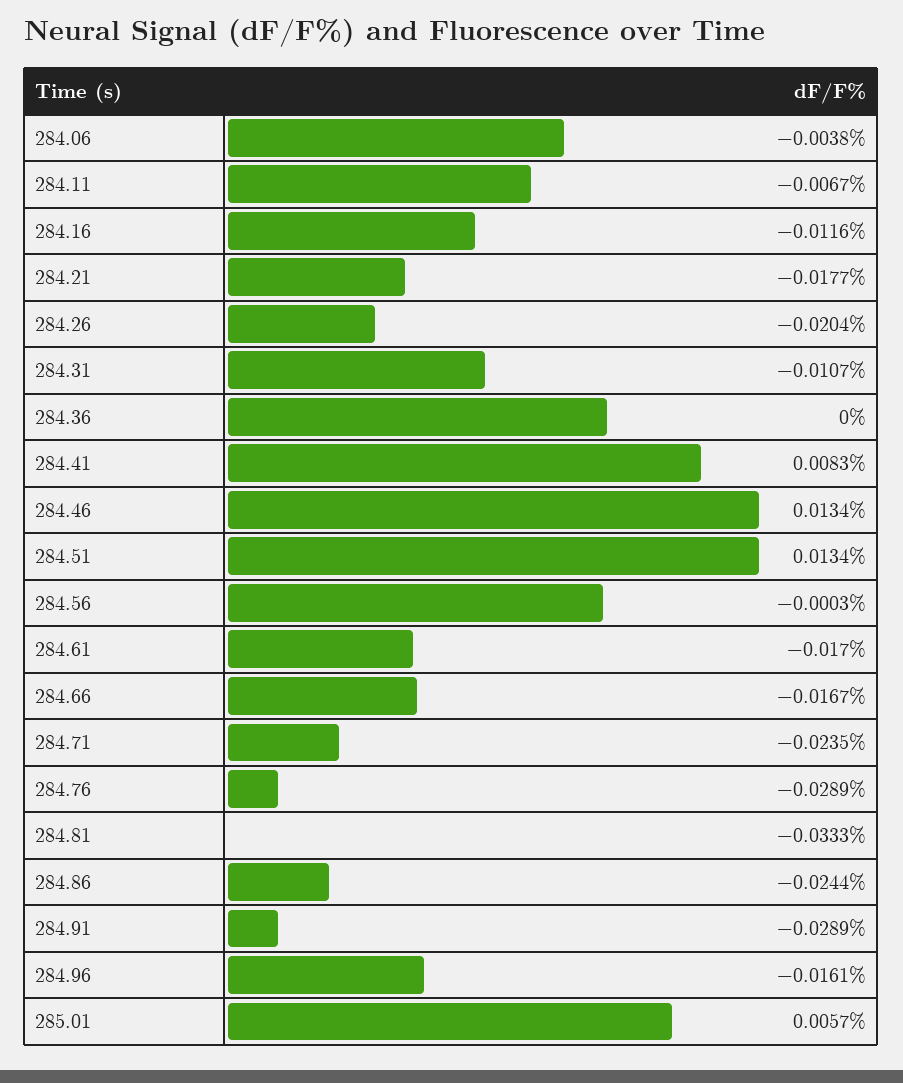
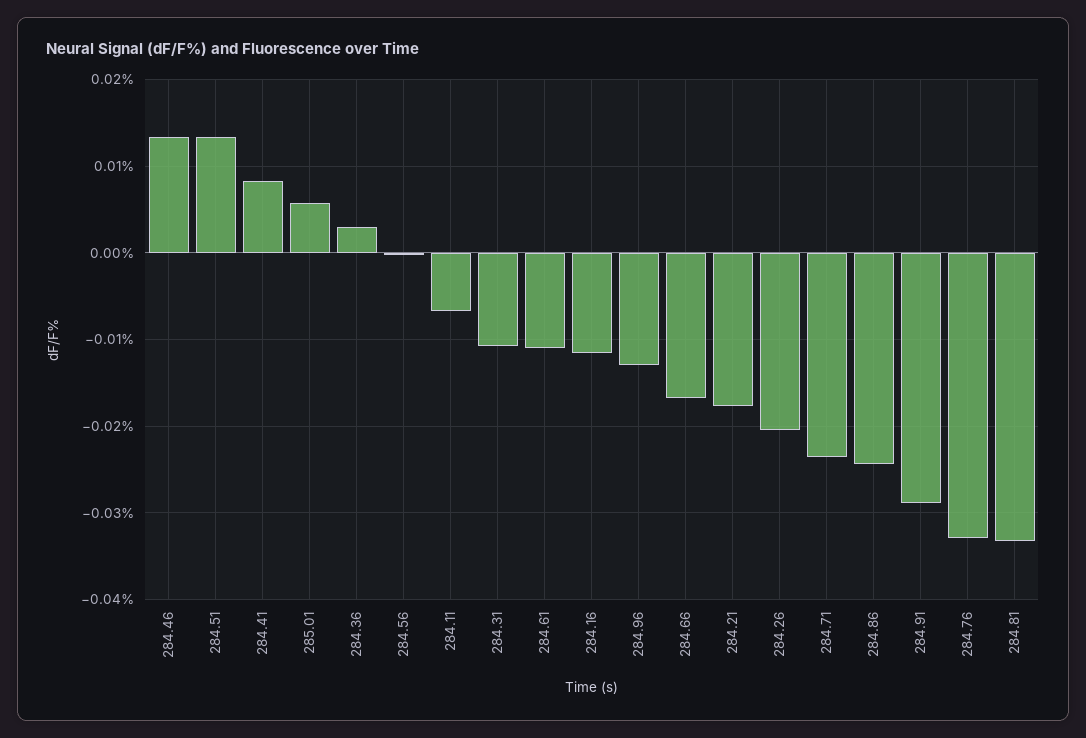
284.06: -0.0038 -> none
284.36: 0 -> 0.003
284.61: -0.017 -> -0.011
284.76: -0.0289 -> -0.033
284.96: -0.0161 -> -0.013

